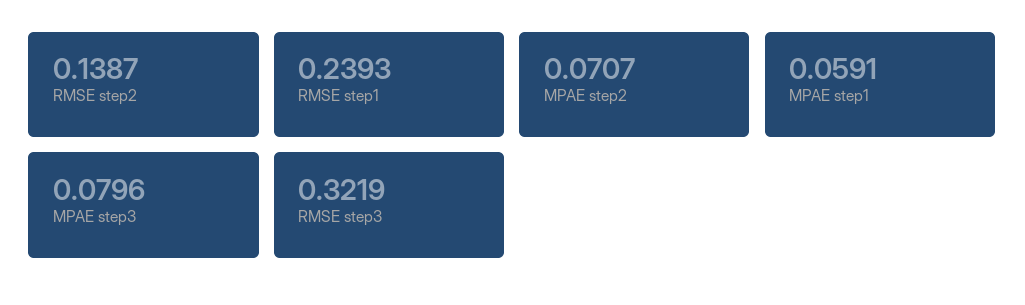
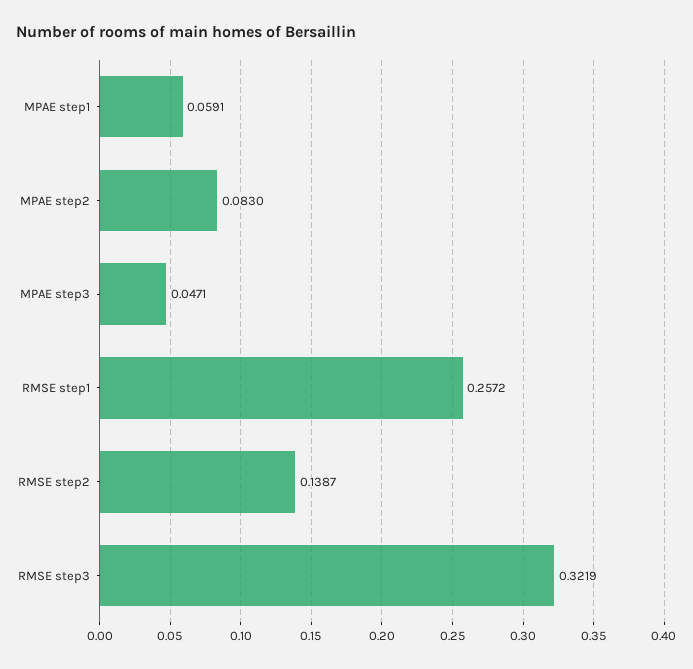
RMSE step1: 0.2393 -> 0.2572
MPAE step2: 0.0707 -> 0.083
MPAE step3: 0.0796 -> 0.0471

